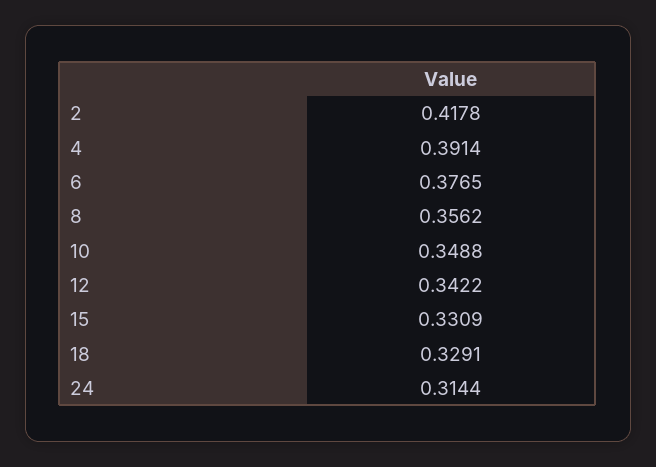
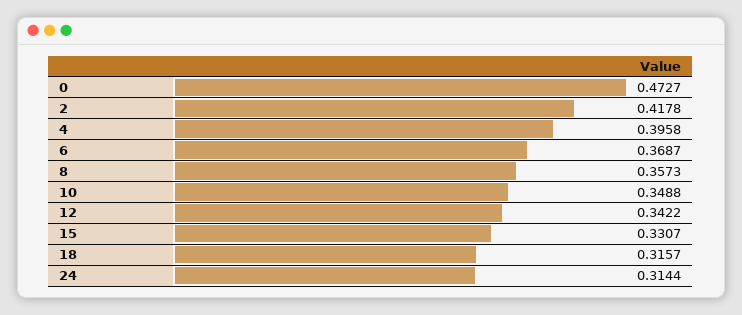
4: 0.3914 -> 0.3958
6: 0.3765 -> 0.3687
8: 0.3562 -> 0.3573
15: 0.3309 -> 0.3307
18: 0.3291 -> 0.3157
0: none -> 0.4727

